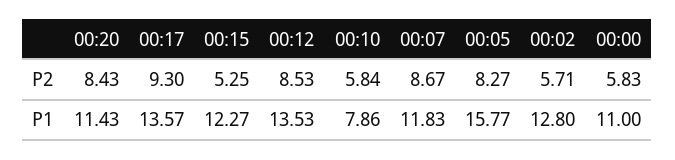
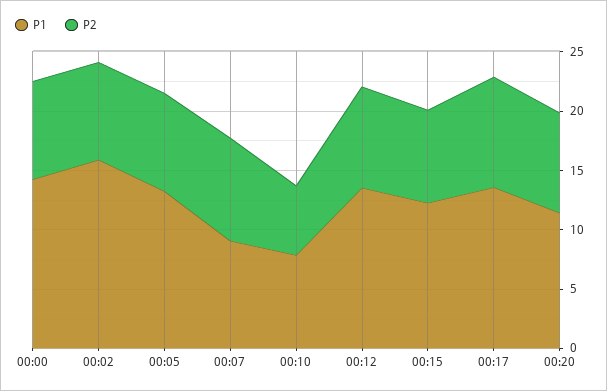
P2, 00:15: 5.25 -> 8
P2, 00:02: 5.71 -> 8
P2, 00:00: 5.83 -> 8
P1, 00:07: 11.83 -> 9
P1, 00:05: 15.77 -> 13
P1, 00:02: 12.8 -> 16
P1, 00:00: 11 -> 14

